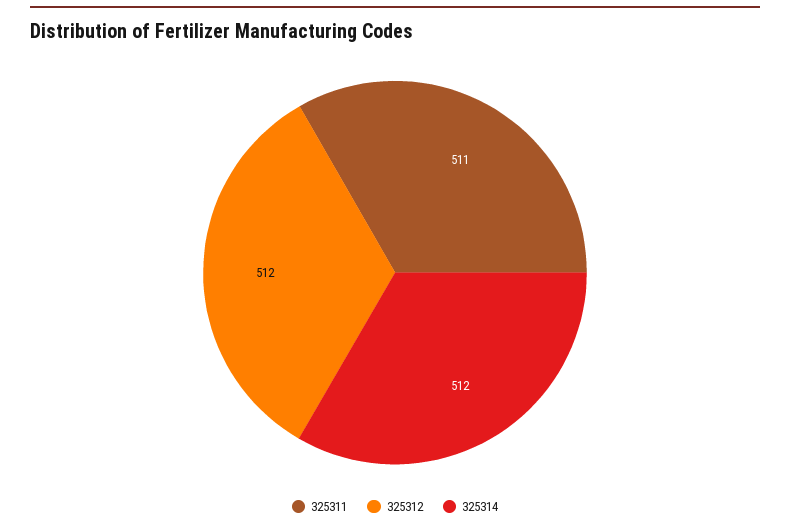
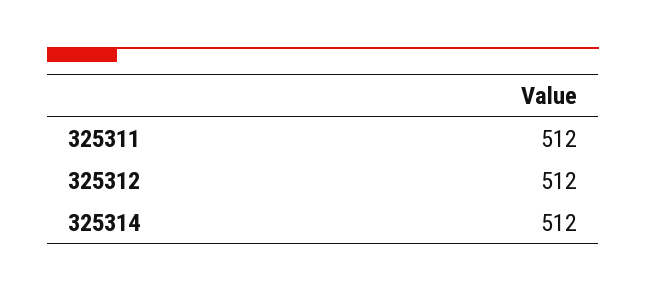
325311: 511 -> 512

